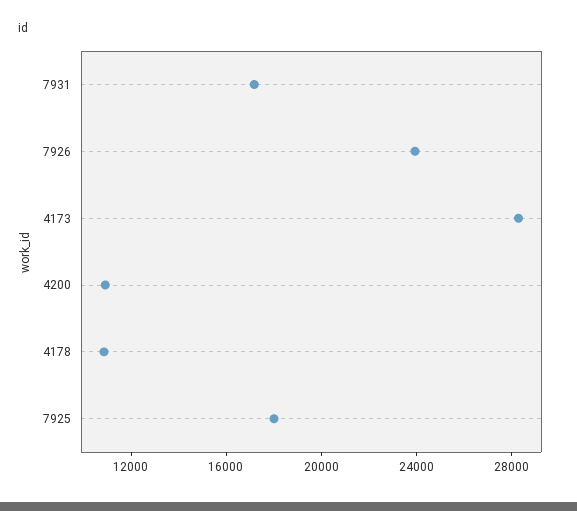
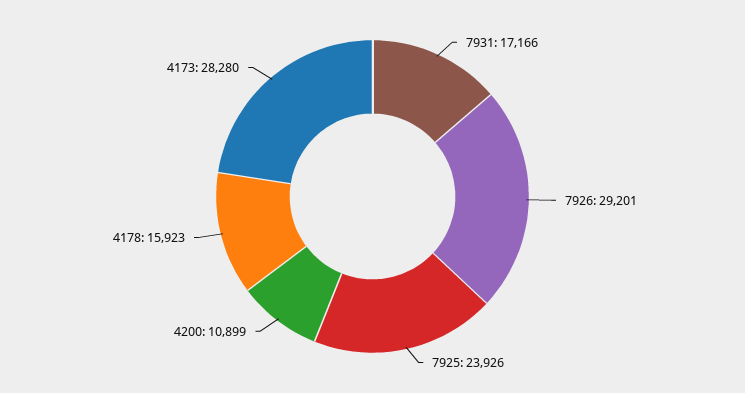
7926: 24000 -> 29201
4178: 11000 -> 15923
7925: 18000 -> 23926

